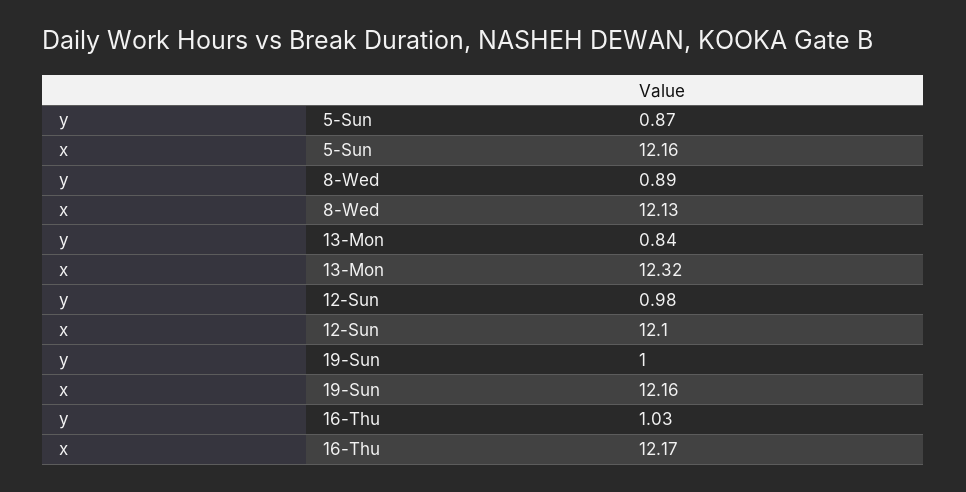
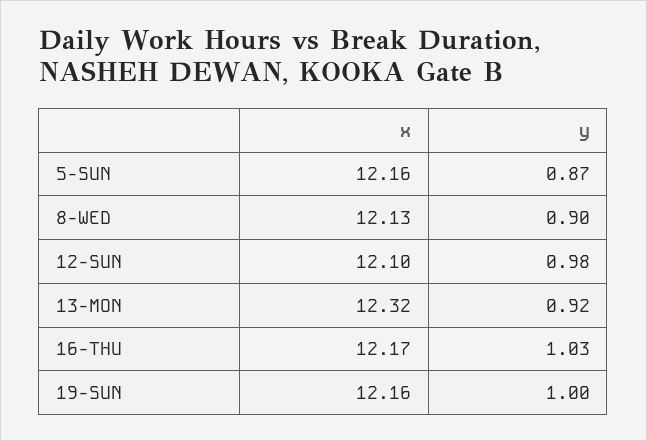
y, 8-Wed: 0.89 -> 0.9
y, 13-Mon: 0.84 -> 0.92

